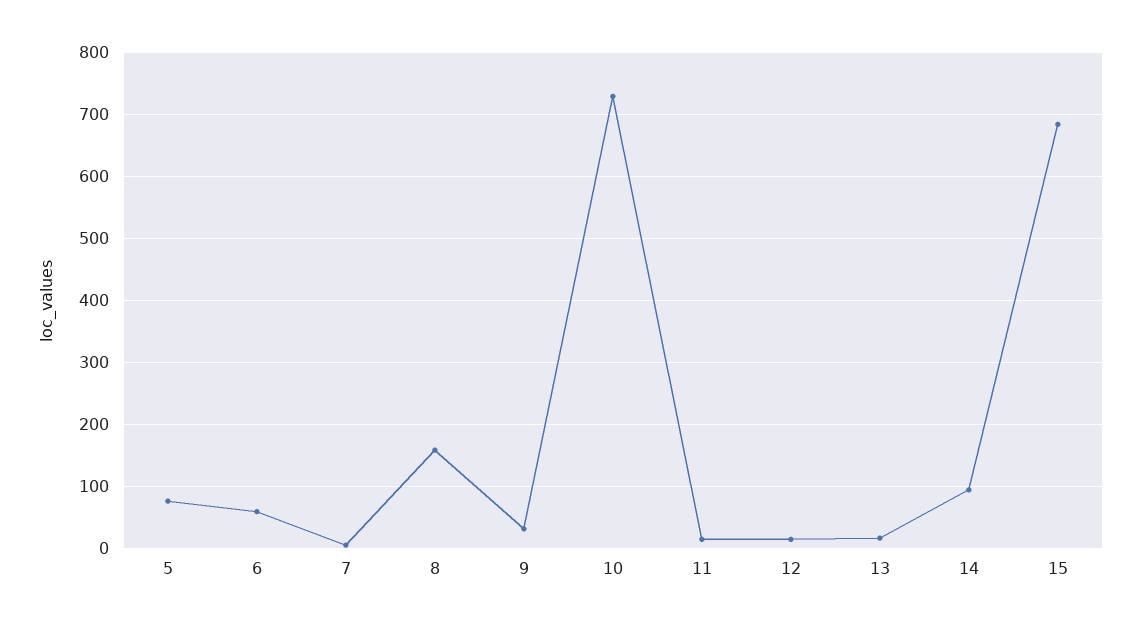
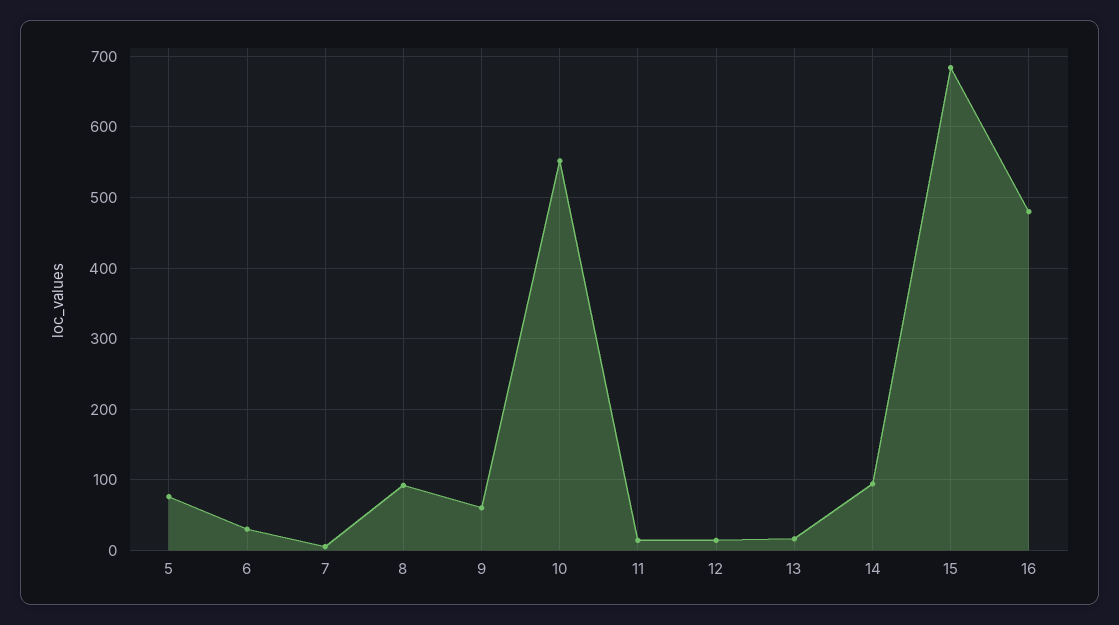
6: 60 -> 30
8: 160 -> 90
9: 30 -> 60
10: 730 -> 550
16: none -> 480

